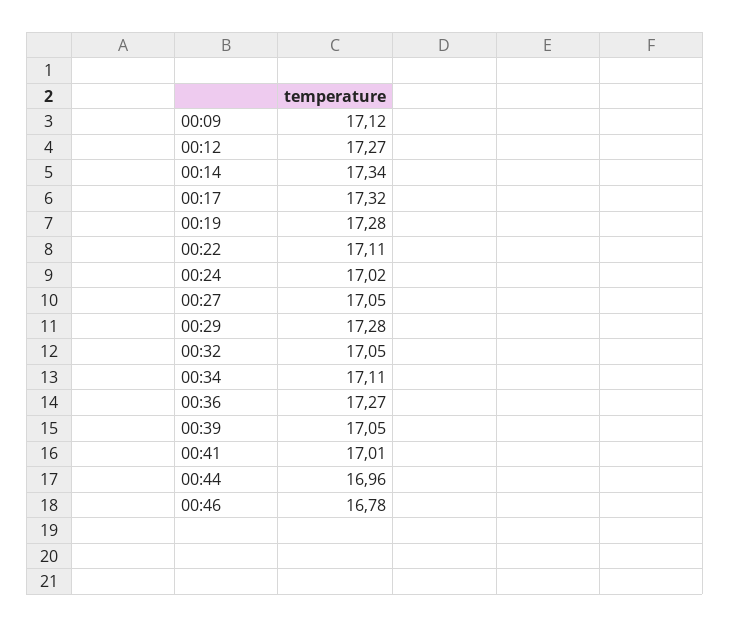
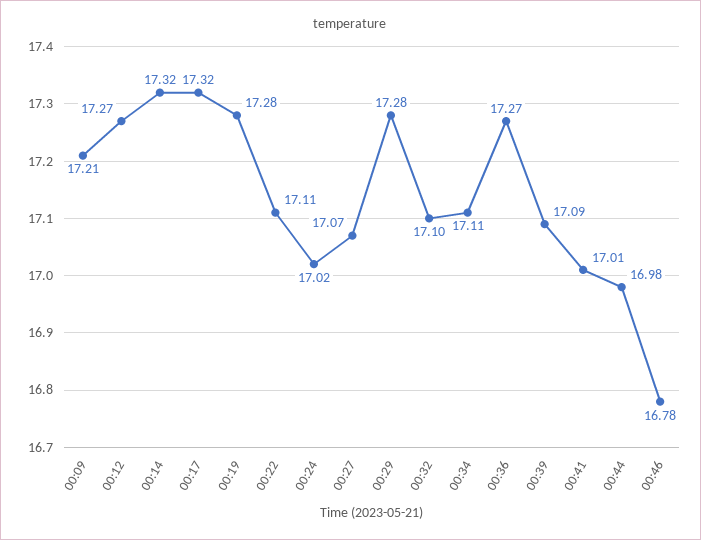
00:09: 17.12 -> 17.21
00:14: 17.34 -> 17.32
00:27: 17.05 -> 17.07
00:32: 17.05 -> 17.1
00:39: 17.05 -> 17.09
00:44: 16.96 -> 16.98

